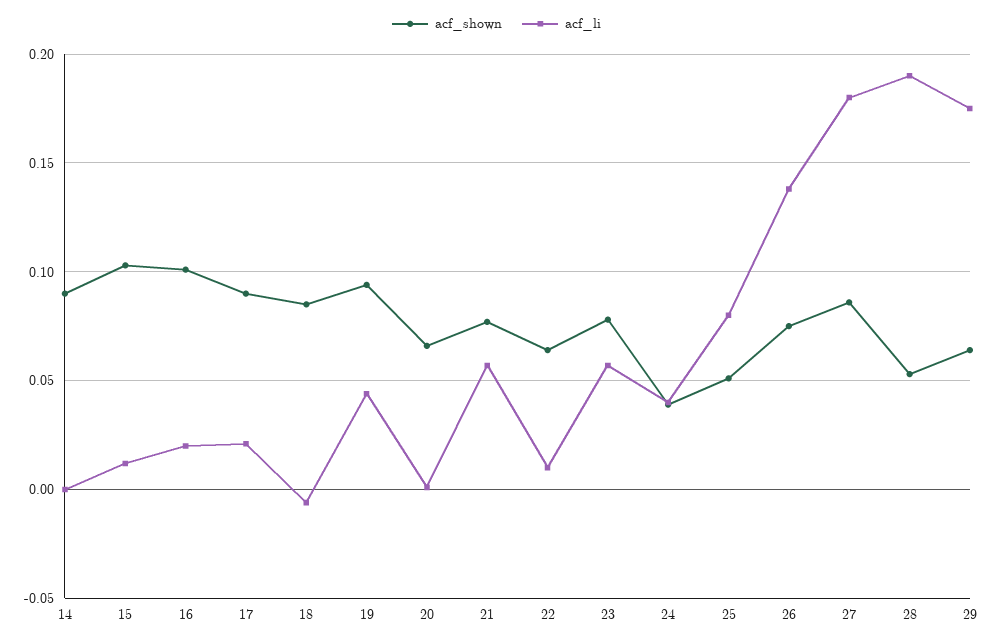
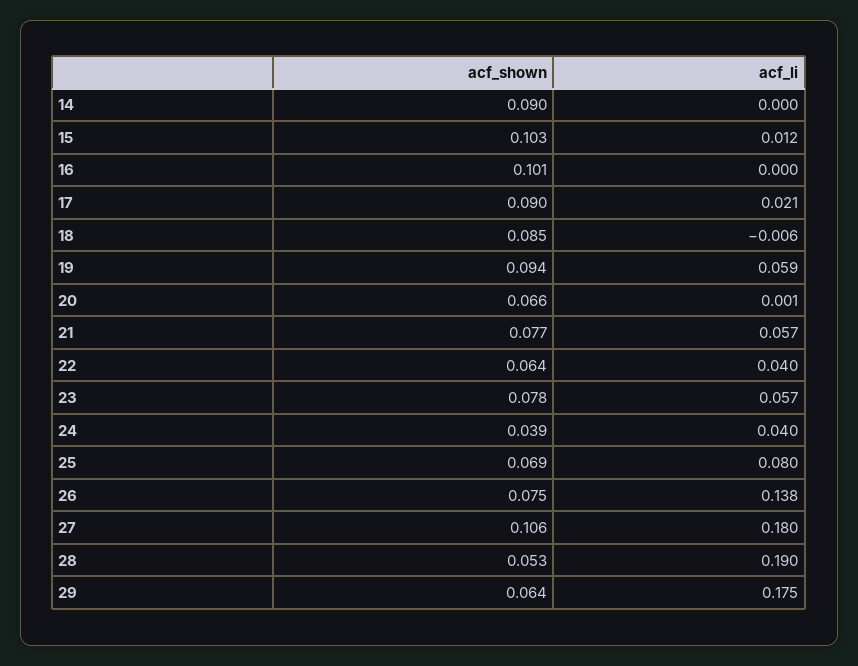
acf_li, 16: 0.02 -> 0
acf_li, 19: 0.045 -> 0.059
acf_li, 22: 0.01 -> 0.04
acf_shown, 25: 0.05 -> 0.069
acf_shown, 27: 0.085 -> 0.106

